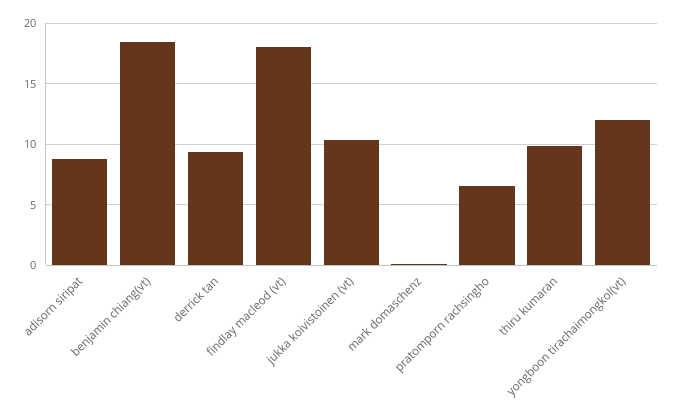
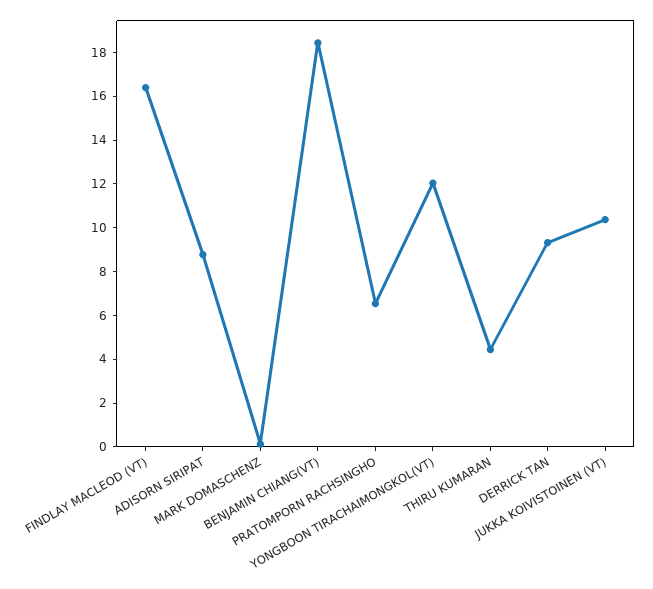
findlay macleod (vt): 18 -> 16.5
thiru kumaran: 10 -> 4.5

